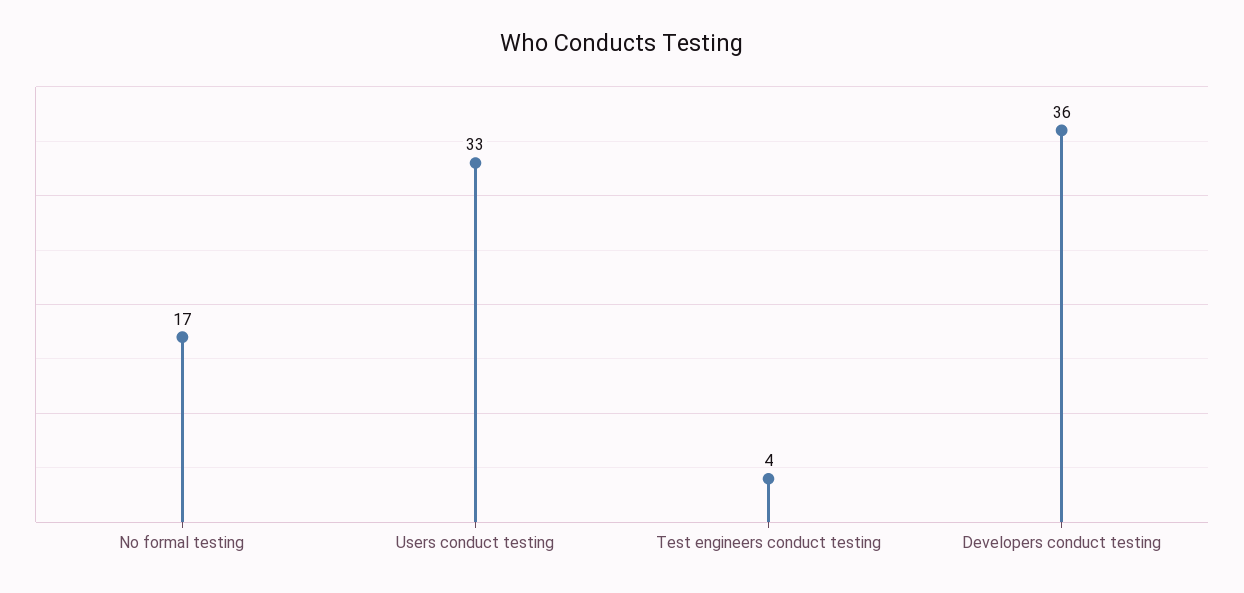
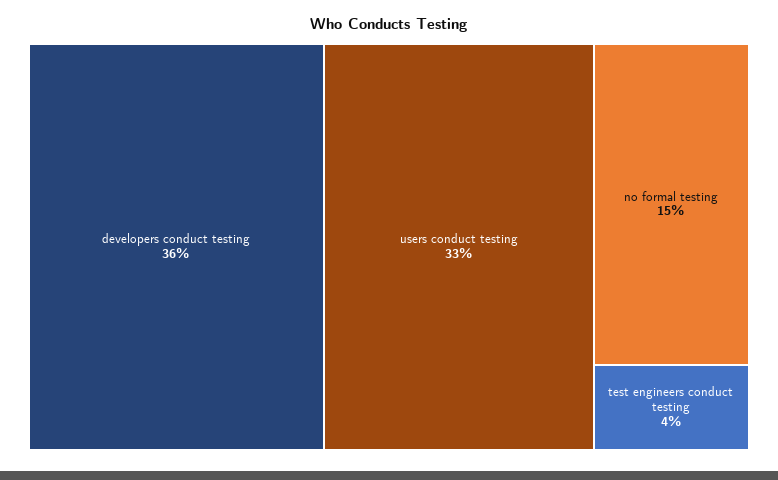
No formal testing: 17 -> 15

